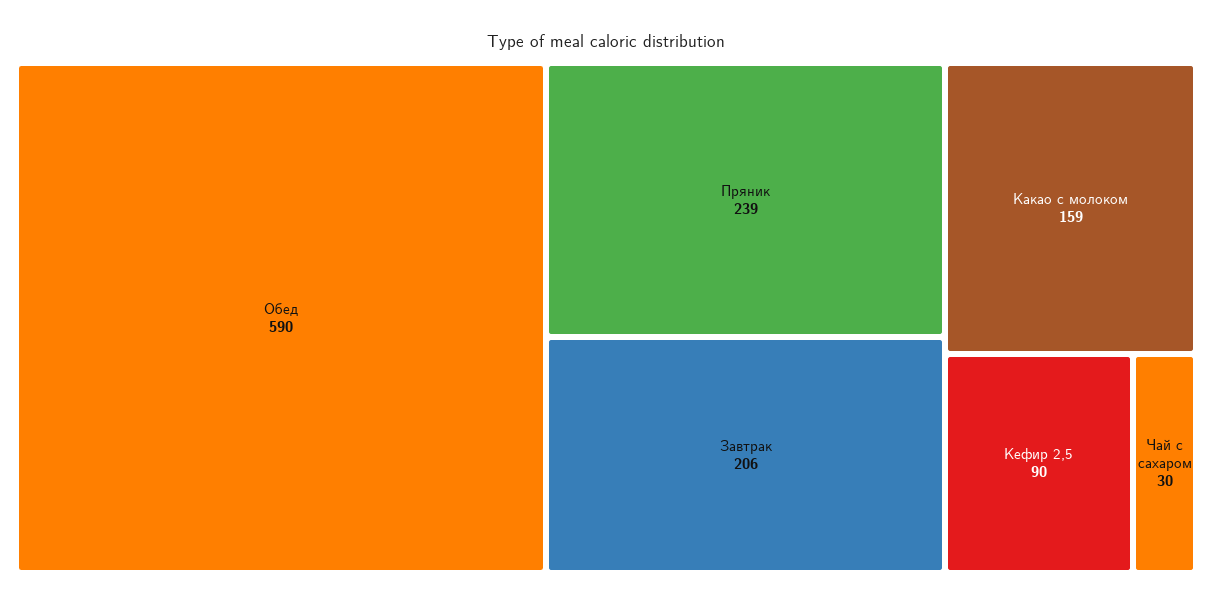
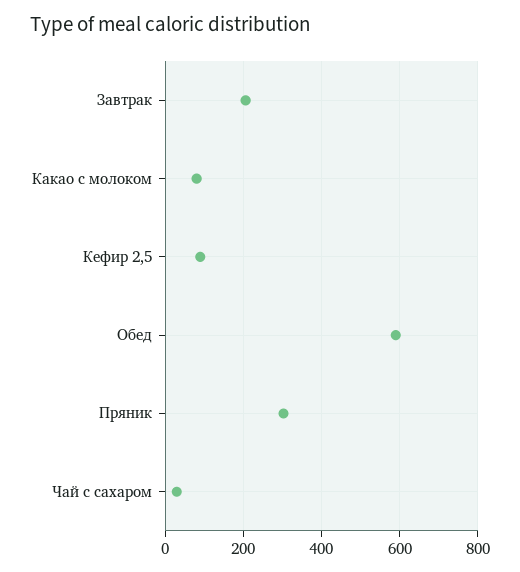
Пряник: 239 -> 300
Какао с молоком: 159 -> 80

